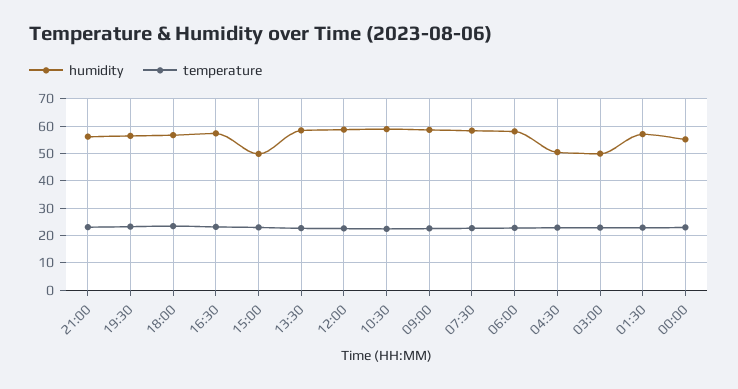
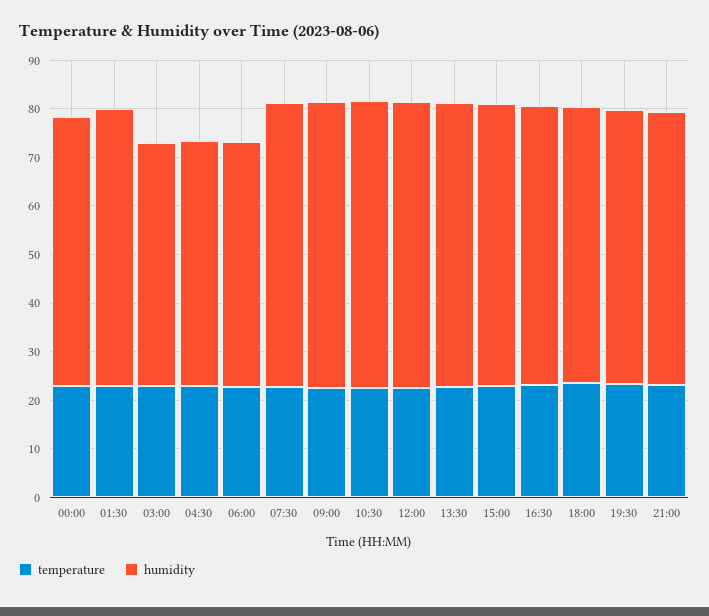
humidity, 15:00: 50 -> 58
humidity, 06:00: 57.5 -> 50

